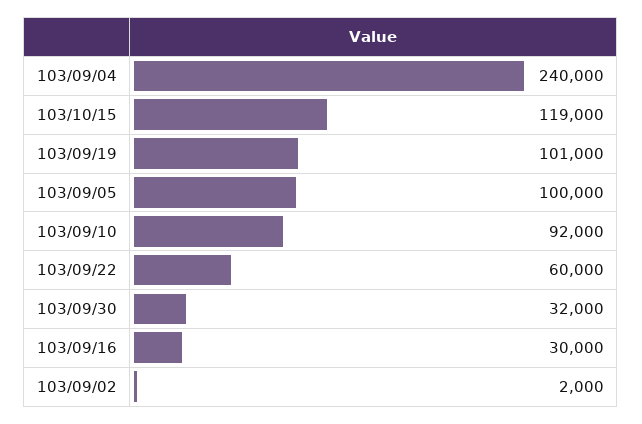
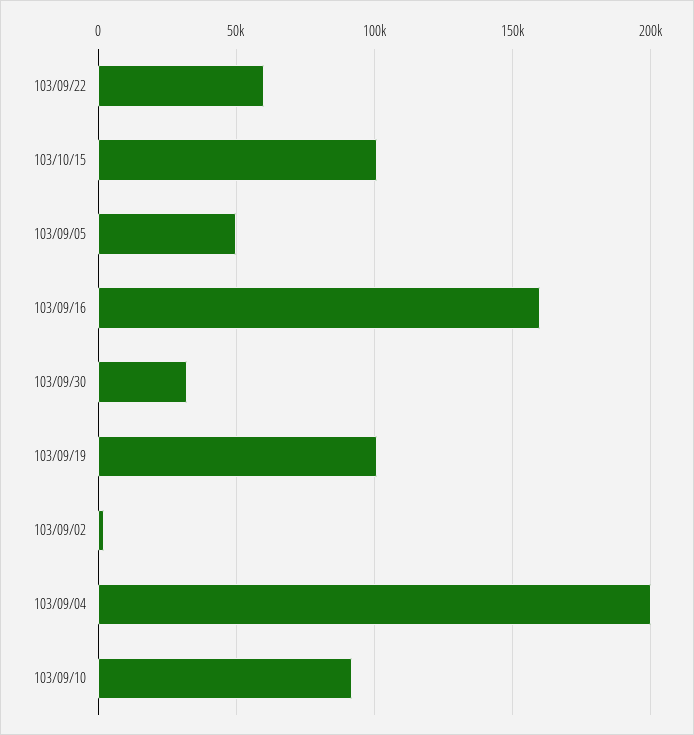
103/09/04: 240000 -> 200000
103/10/15: 119000 -> 100000
103/09/05: 100000 -> 50000
103/09/16: 30000 -> 160000

